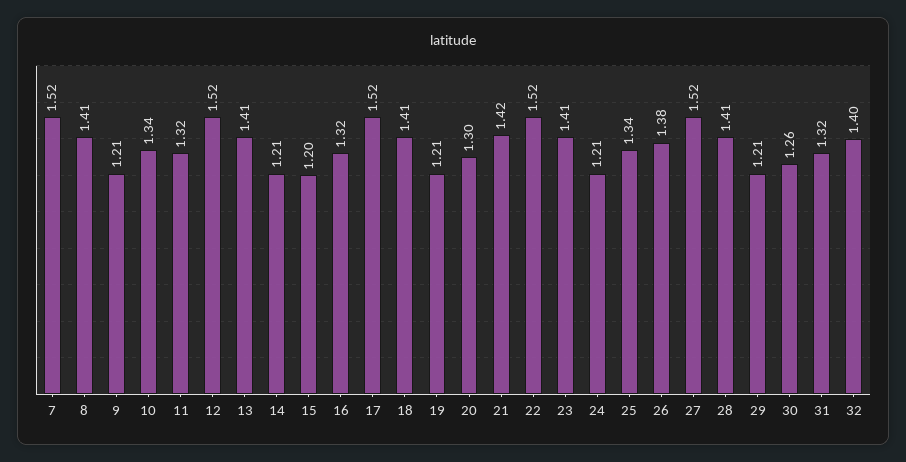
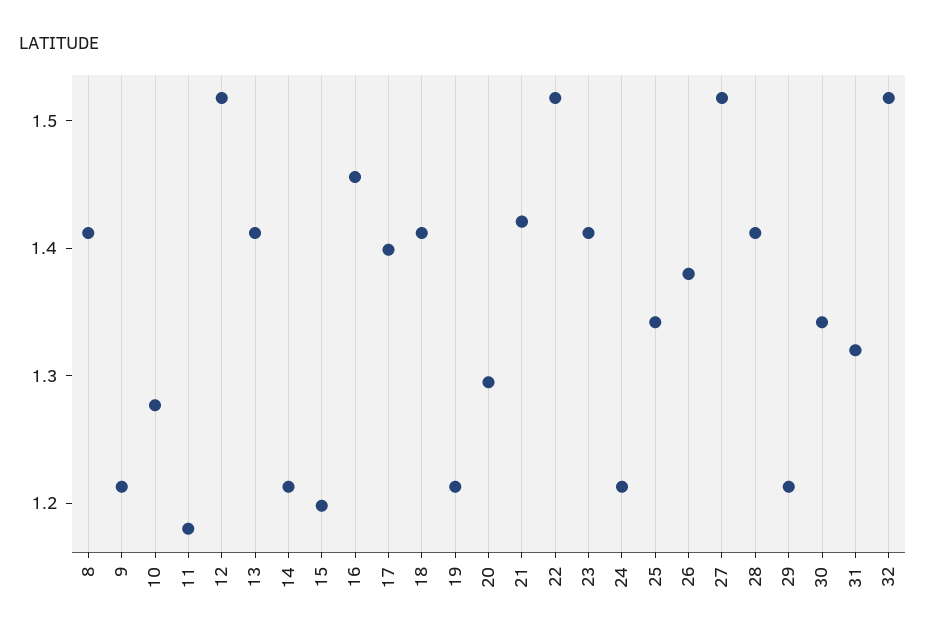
7: 1.52 -> none
10: 1.34 -> 1.28
11: 1.32 -> 1.18
16: 1.32 -> 1.46
17: 1.52 -> 1.4
30: 1.26 -> 1.34
32: 1.4 -> 1.52

